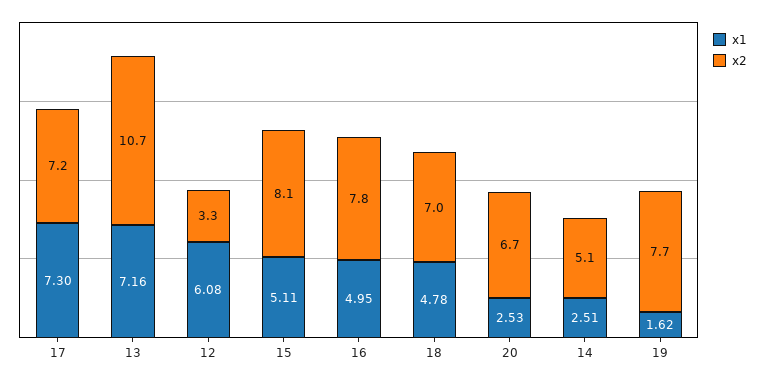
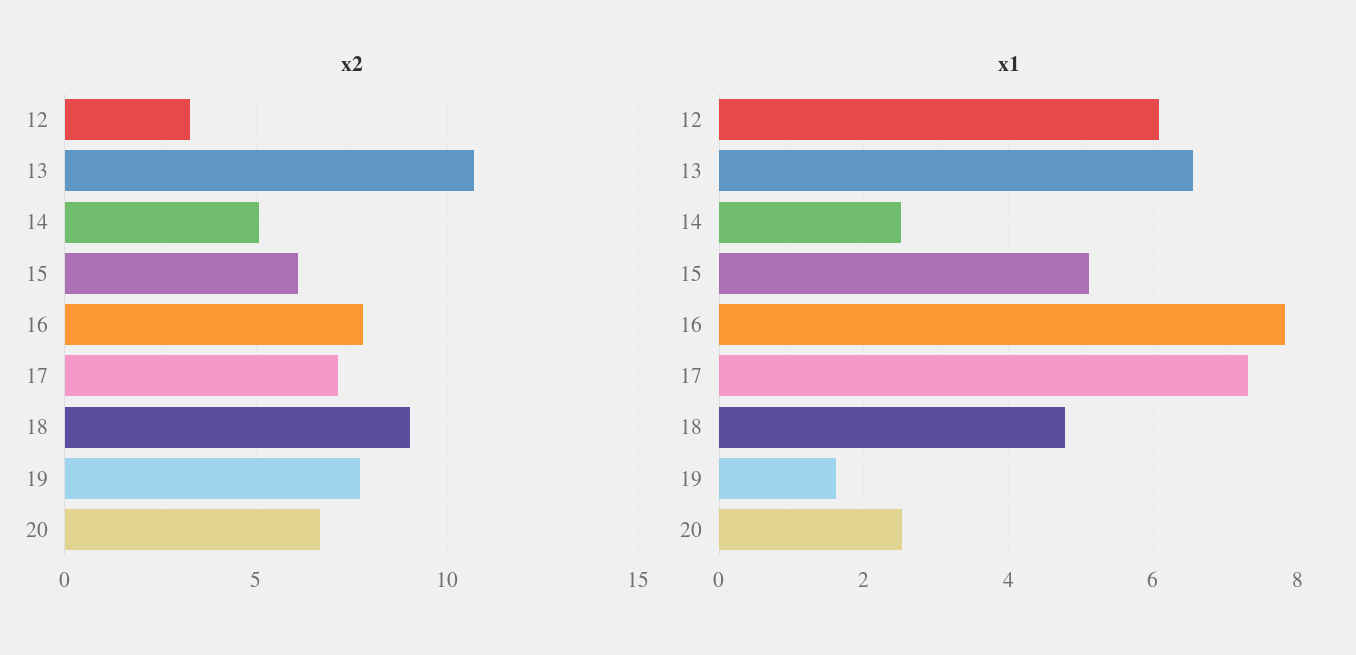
x1, 13: 7.16 -> 6.6
x2, 15: 8.1 -> 6
x1, 16: 4.95 -> 7.8
x2, 18: 7 -> 9

